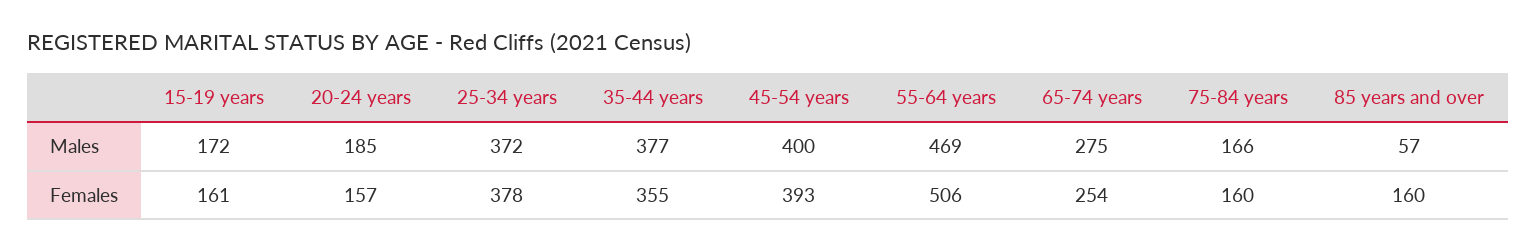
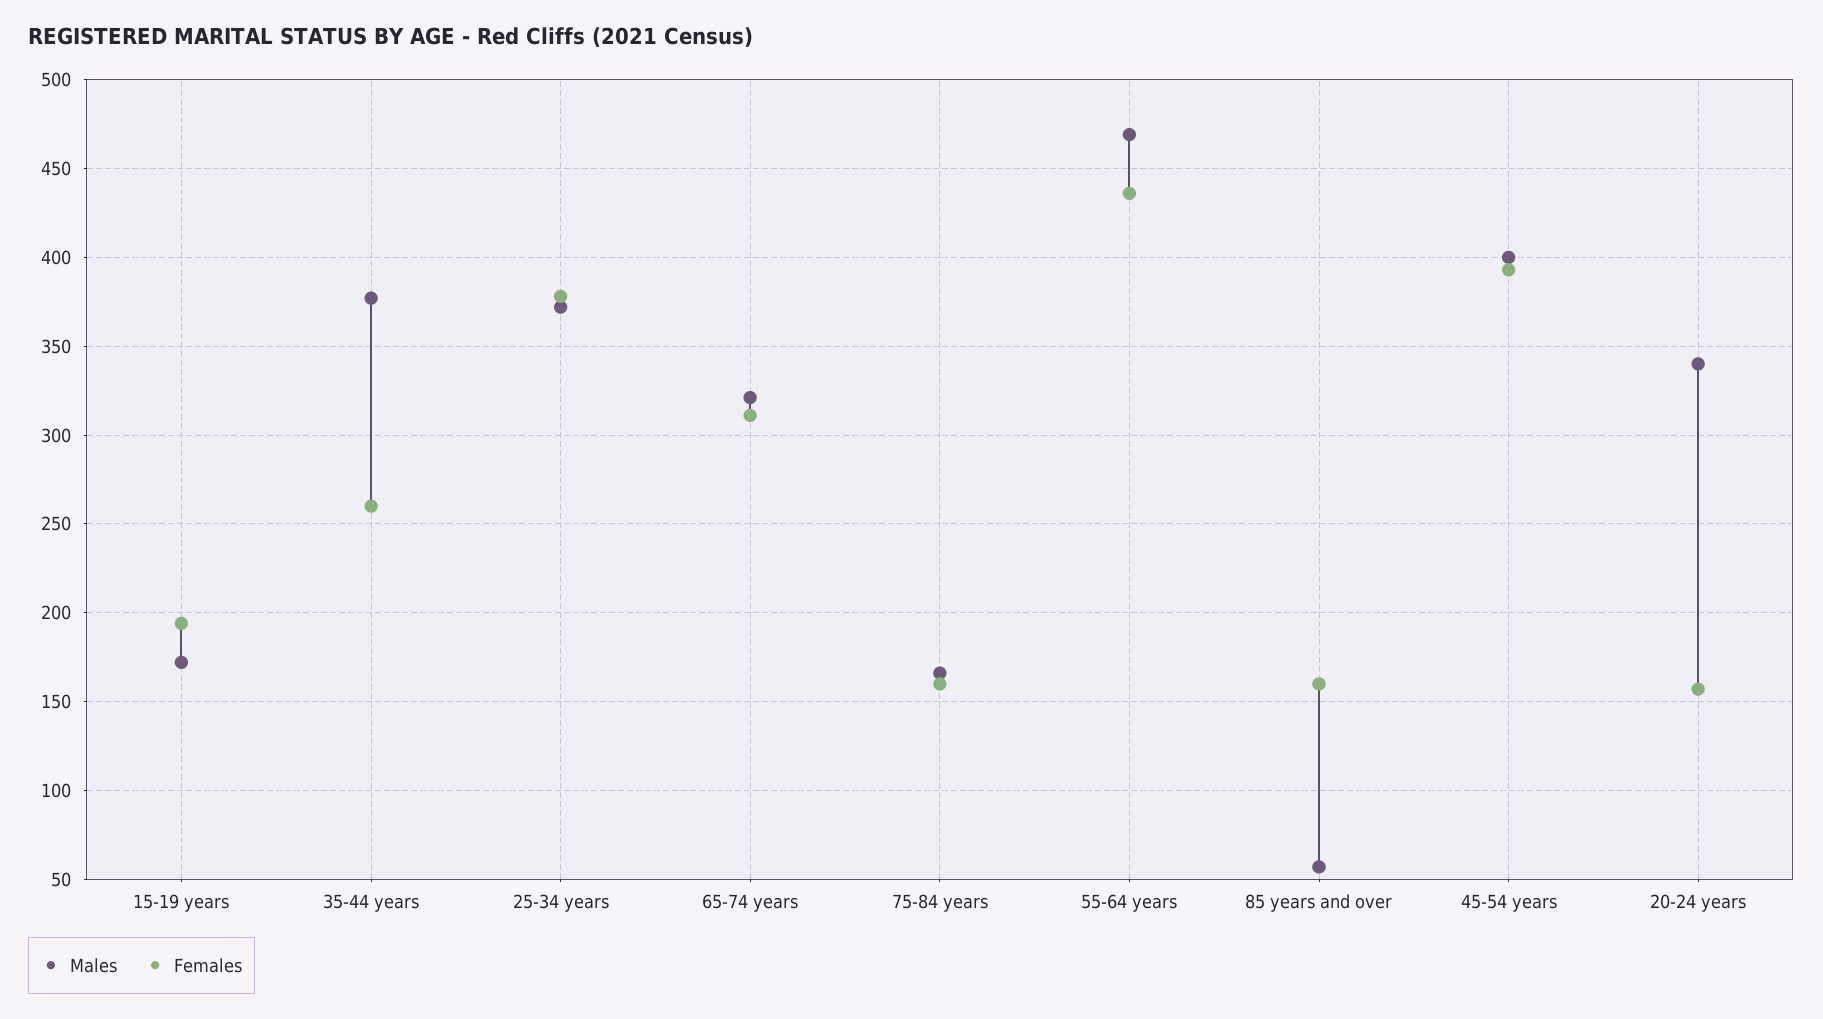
Males, 20-24 years: 185 -> 340
Males, 65-74 years: 275 -> 320
Females, 15-19 years: 161 -> 195
Females, 35-44 years: 355 -> 260
Females, 55-64 years: 506 -> 435
Females, 65-74 years: 254 -> 310

